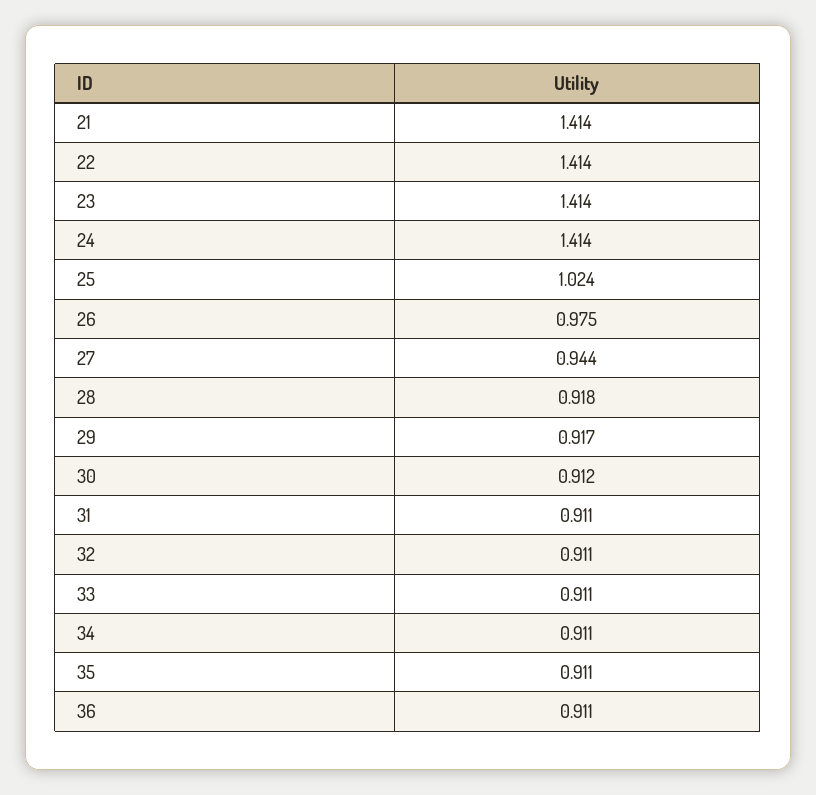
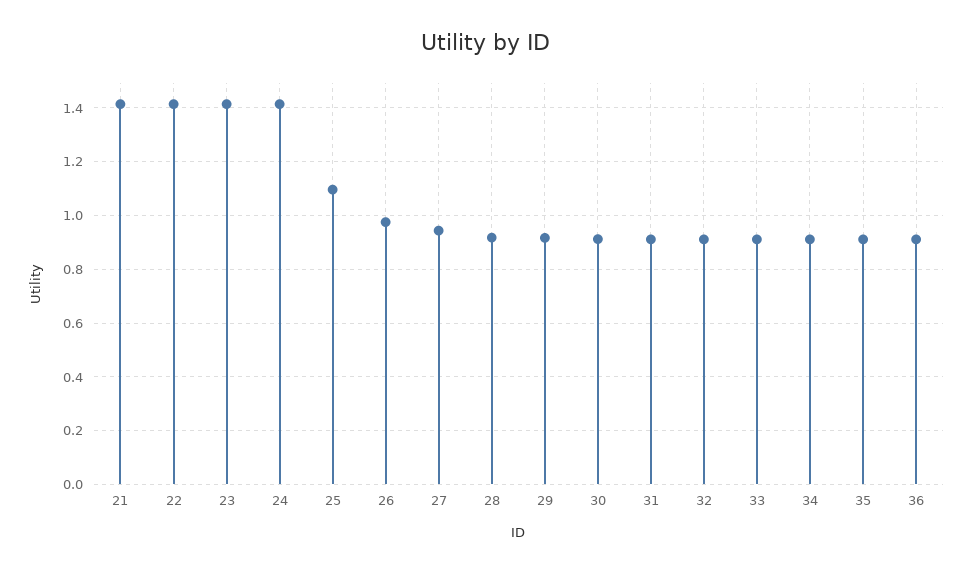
25: 1.024 -> 1.1

